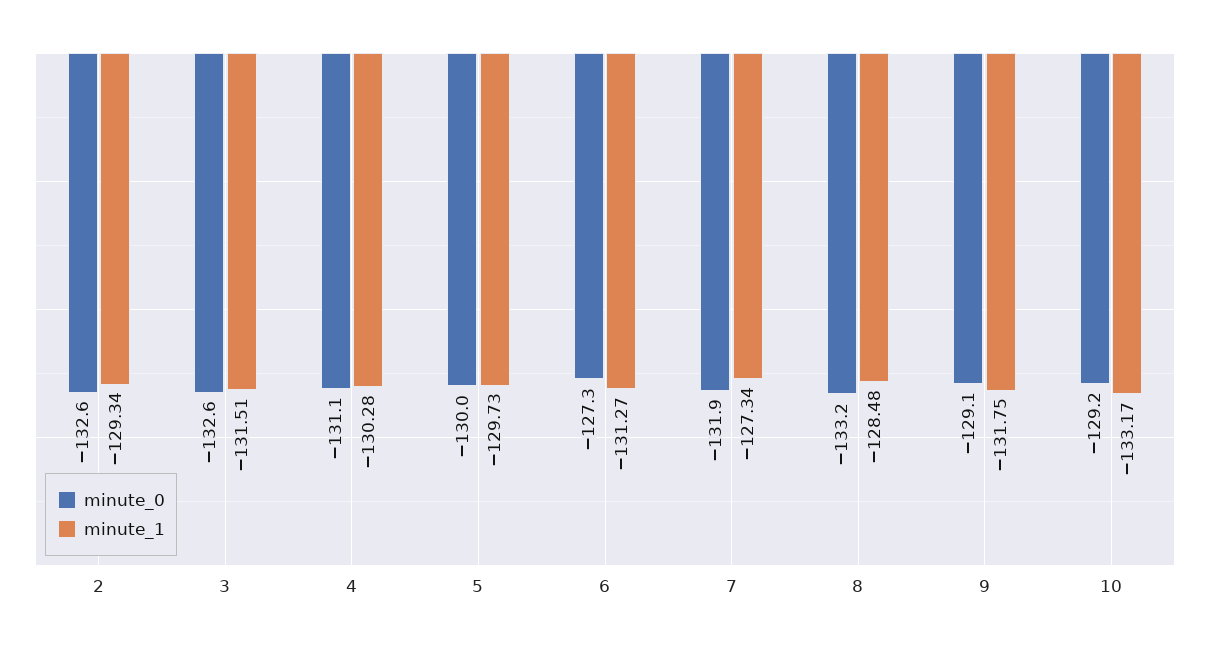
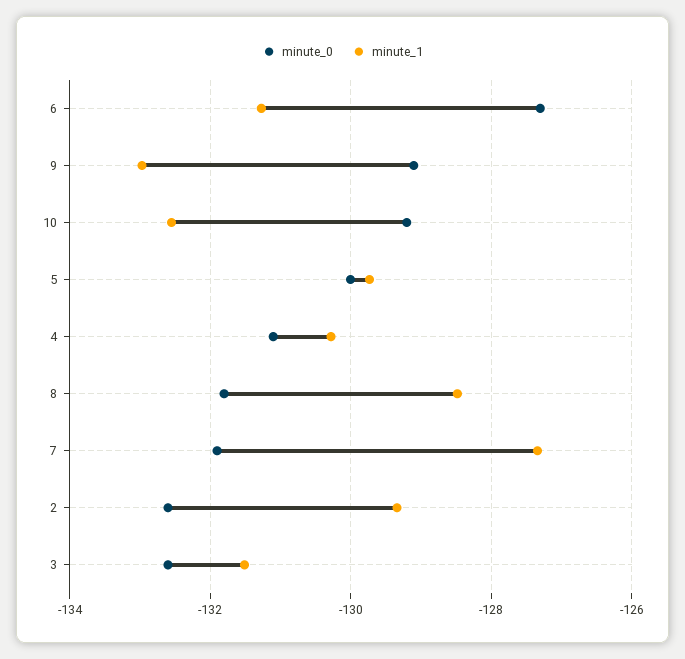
minute_0, 8: -133.2 -> -131.8
minute_1, 9: -131.75 -> -133
minute_1, 10: -133.17 -> -132.6

